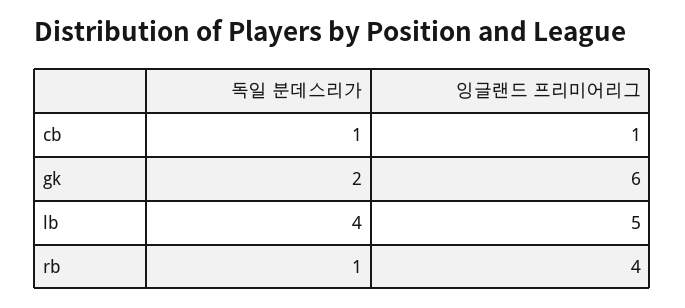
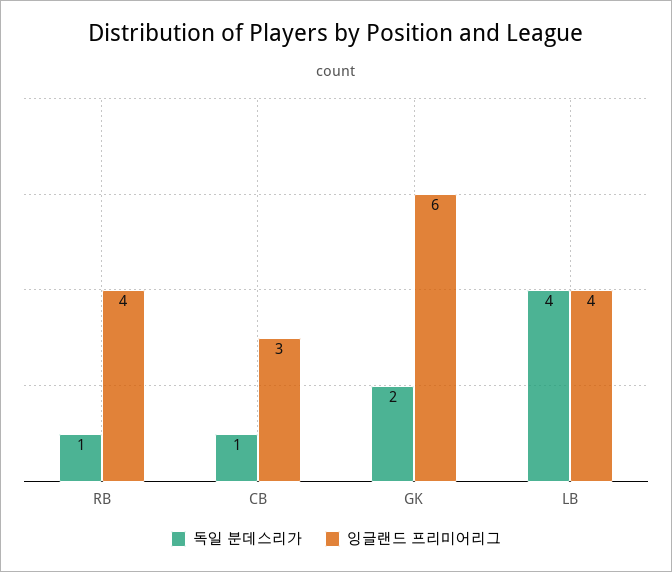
잉글랜드 프리미어리그, cb: 1 -> 3
잉글랜드 프리미어리그, lb: 5 -> 4

